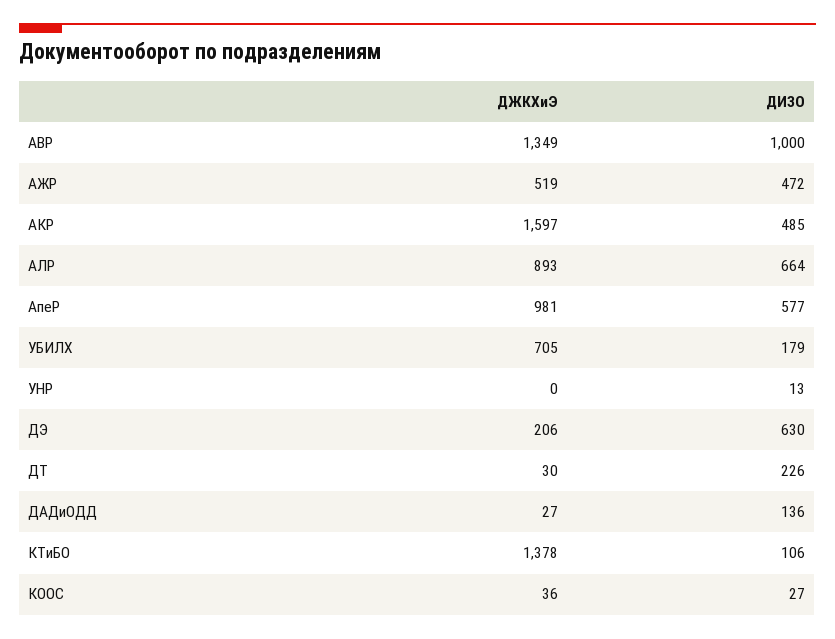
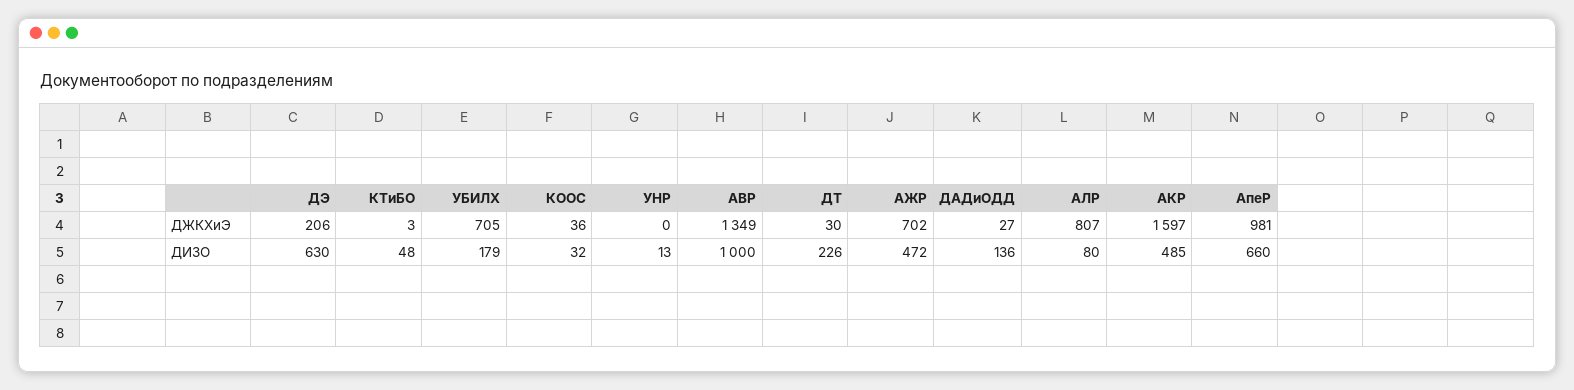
ДЖКХиЭ, АЖР: 519 -> 702
ДЖКХиЭ, АЛР: 893 -> 807
ДИЗО, АЛР: 664 -> 80
ДИЗО, АпеР: 577 -> 660
ДЖКХиЭ, КТиБО: 1378 -> 3
ДИЗО, КТиБО: 106 -> 48
ДИЗО, КООС: 27 -> 32

